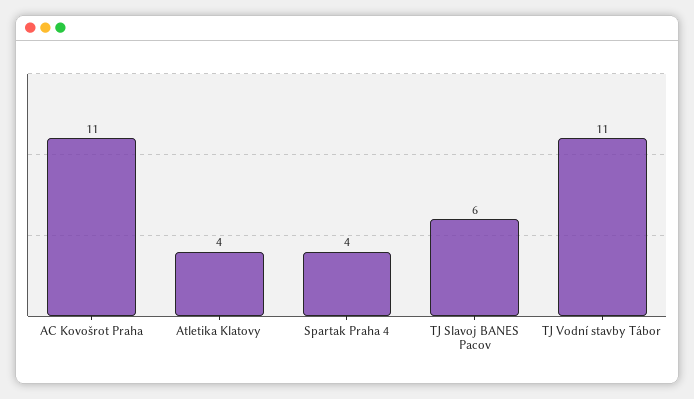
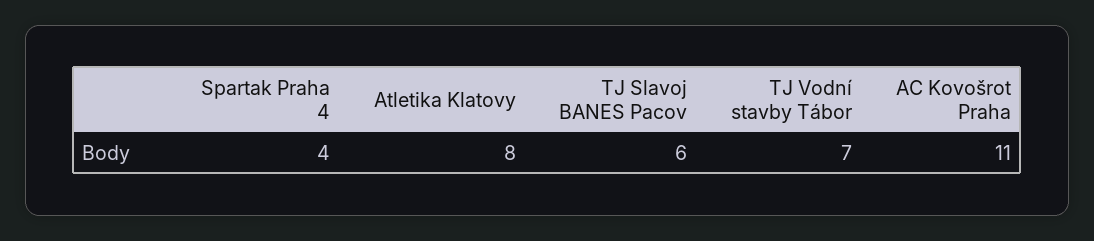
Atletika Klatovy: 4 -> 8
TJ Vodní stavby Tábor: 11 -> 7

